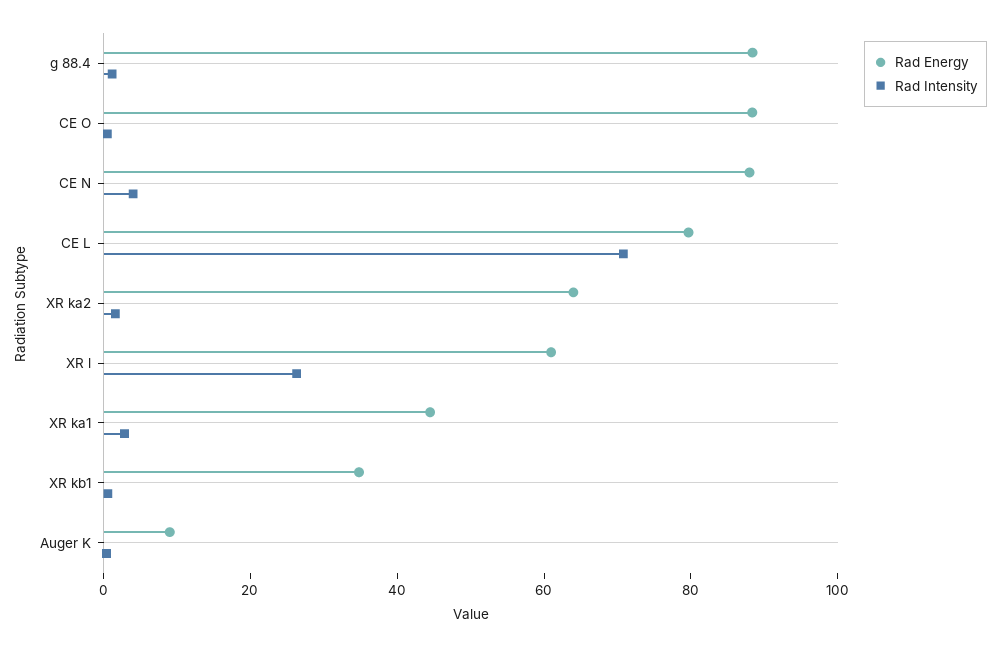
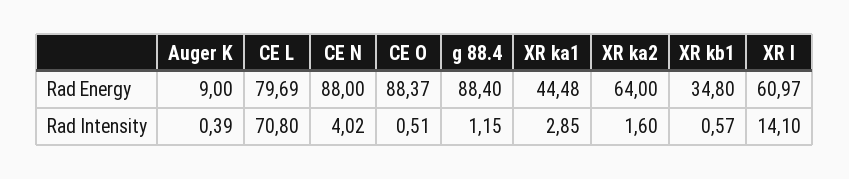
Rad Intensity, XR l: 25 -> 14.1

